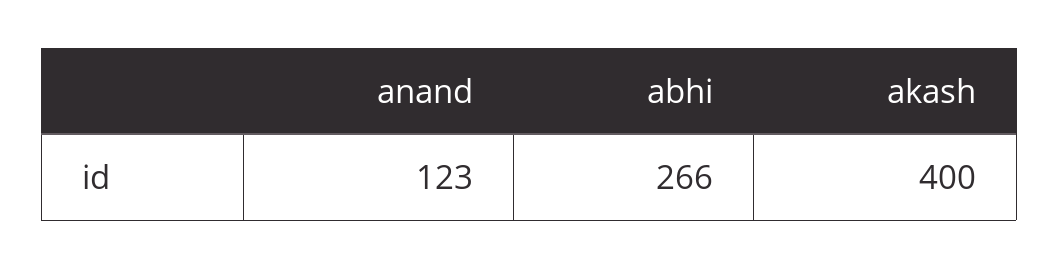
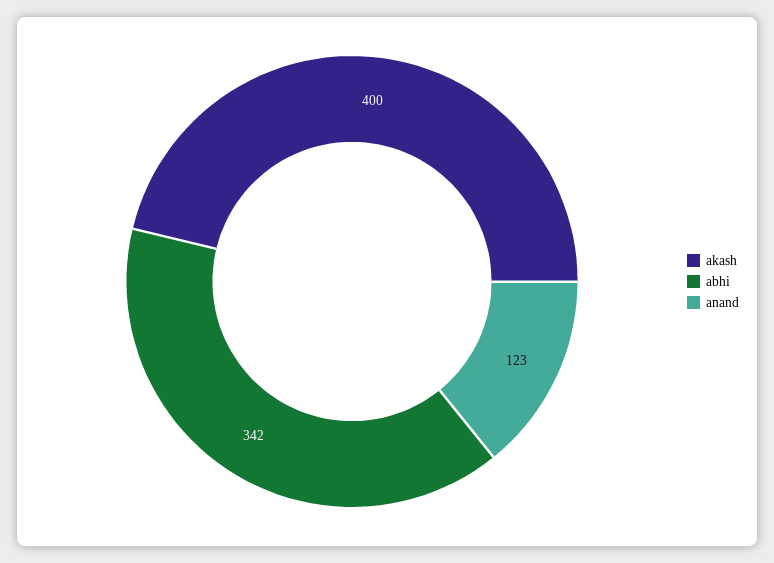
abhi: 266 -> 342

